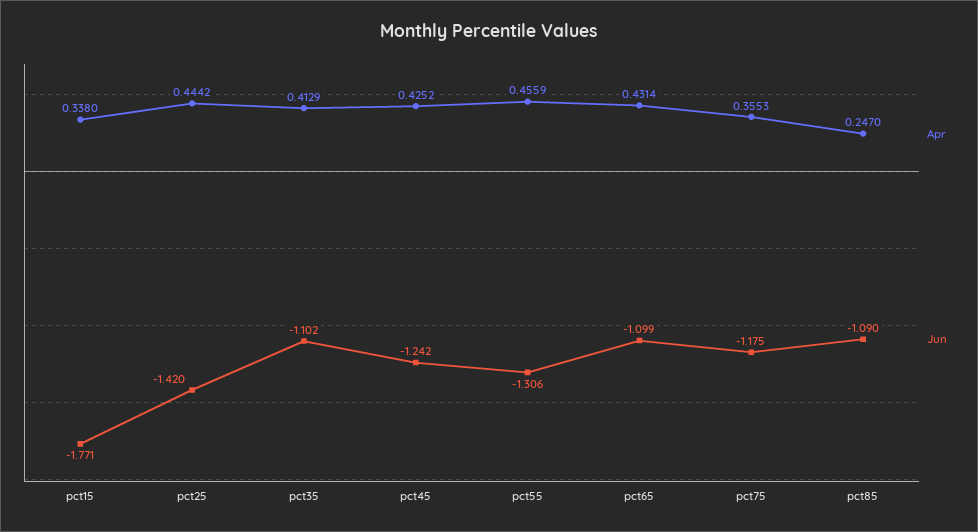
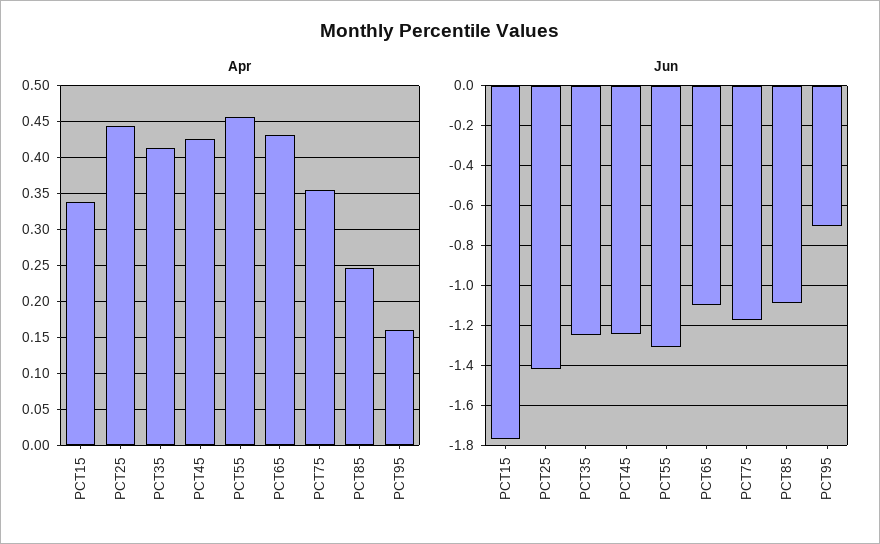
Jun, pct35: -1.102 -> -1.25
Apr, PCT95: none -> 0.16
Jun, PCT95: none -> -0.7

